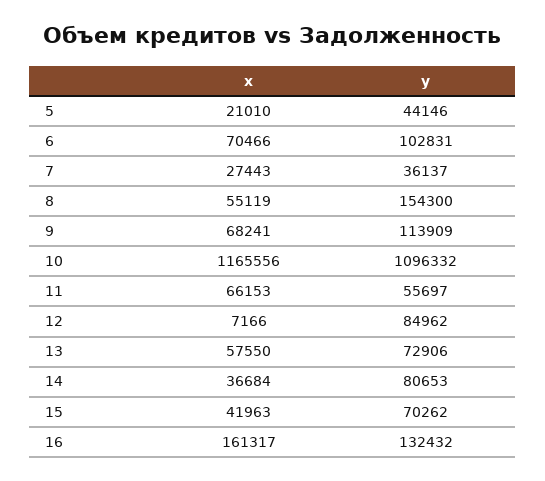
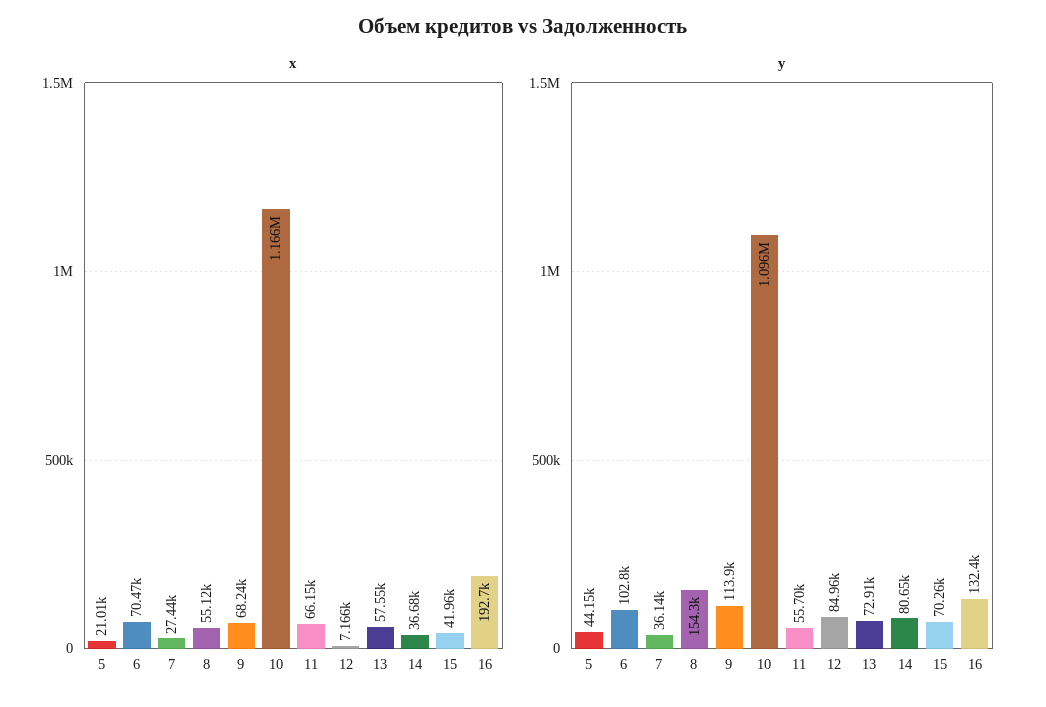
x, 16: 161317 -> 192700

